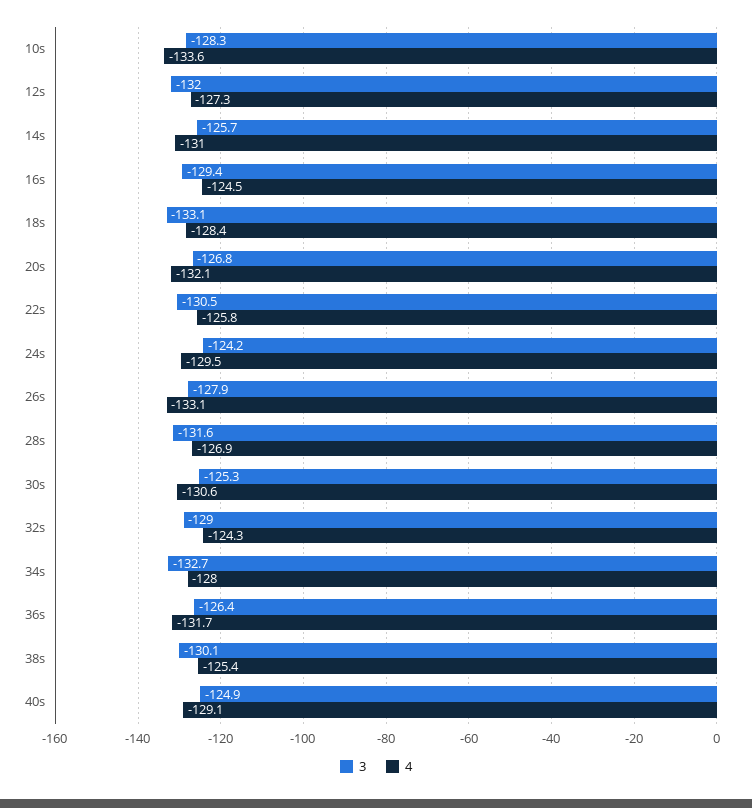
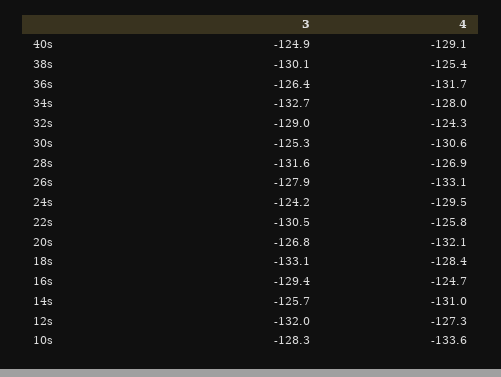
4, 16s: -124.5 -> -124.7

